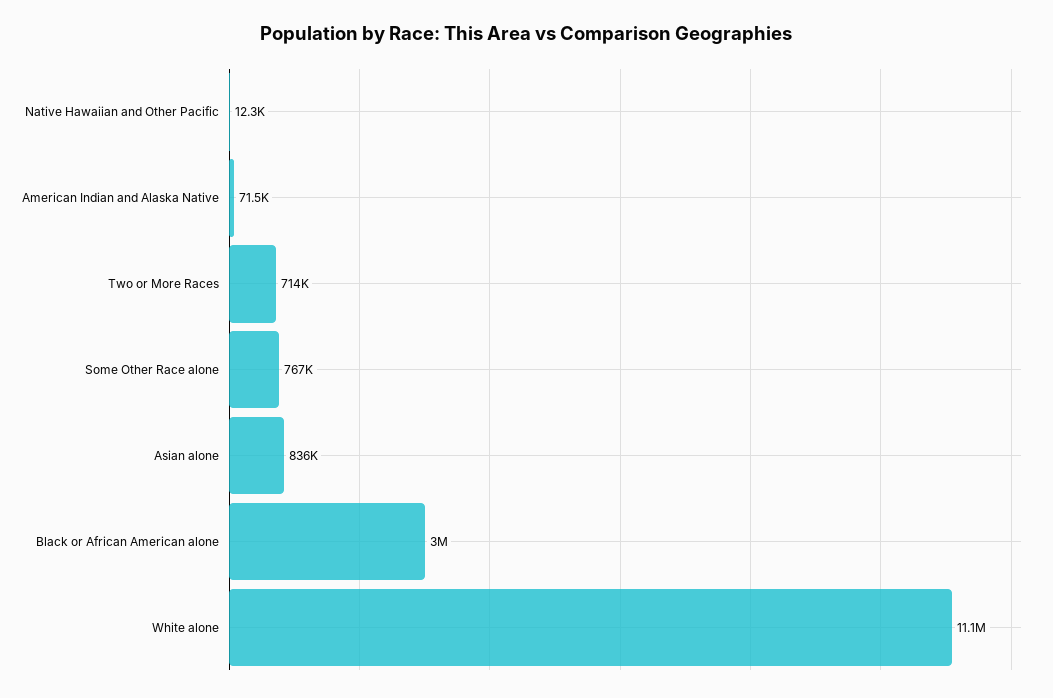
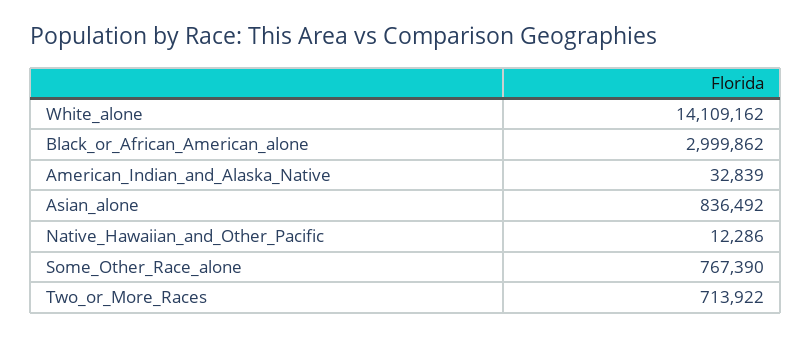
American Indian and Alaska Native: 71500 -> 32839
White alone: 11100000 -> 14109162

